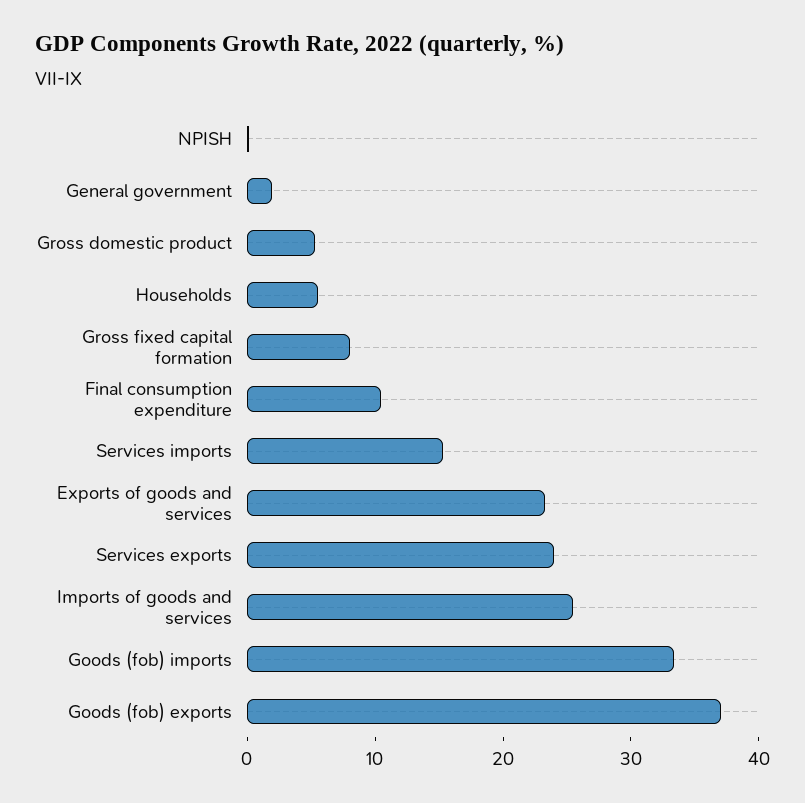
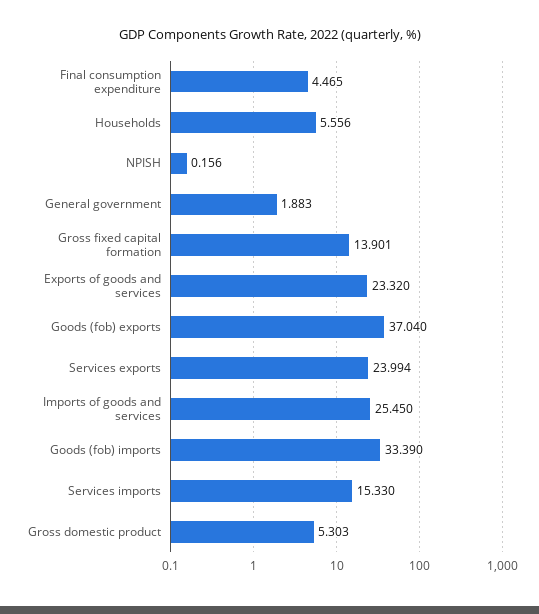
Gross fixed capital formation: 8 -> 13.901
Final consumption expenditure: 10 -> 4.465

